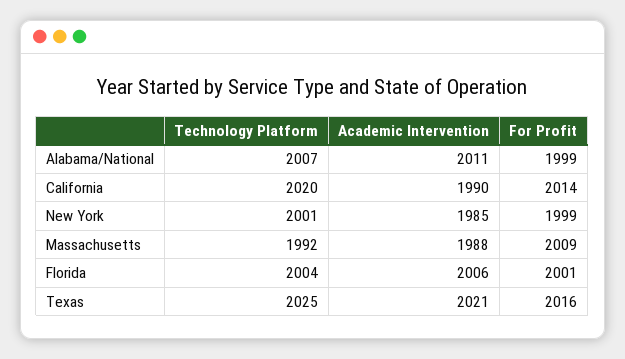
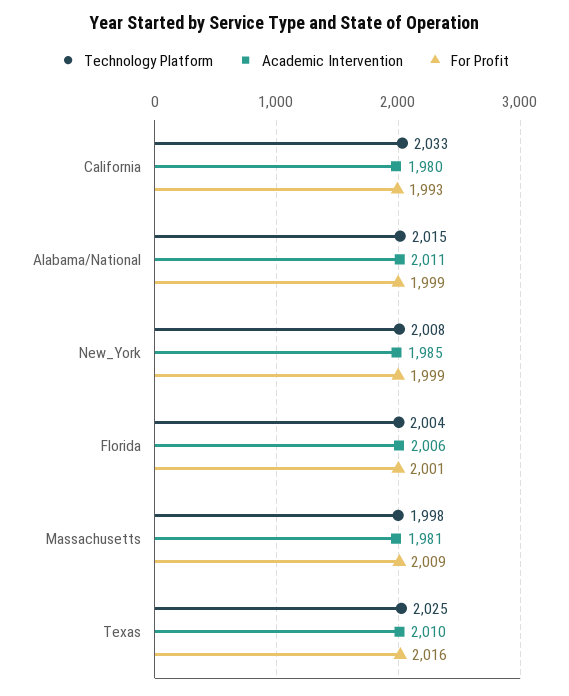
Technology Platform, Alabama/National: 2007 -> 2015
Technology Platform, California: 2020 -> 2033
Academic Intervention, California: 1990 -> 1980
For Profit, California: 2014 -> 1993
Technology Platform, New York: 2001 -> 2008
Technology Platform, Massachusetts: 1992 -> 1998
Academic Intervention, Massachusetts: 1988 -> 1981
Academic Intervention, Texas: 2021 -> 2010

